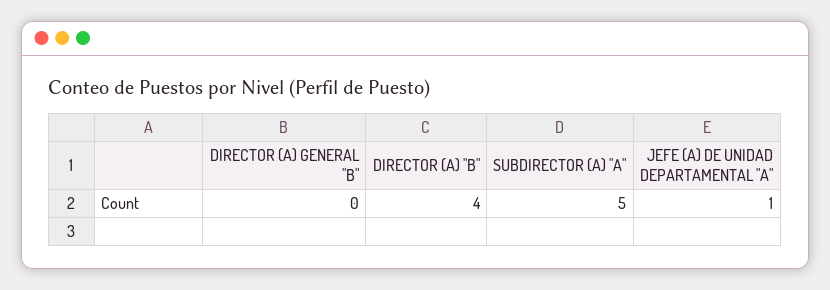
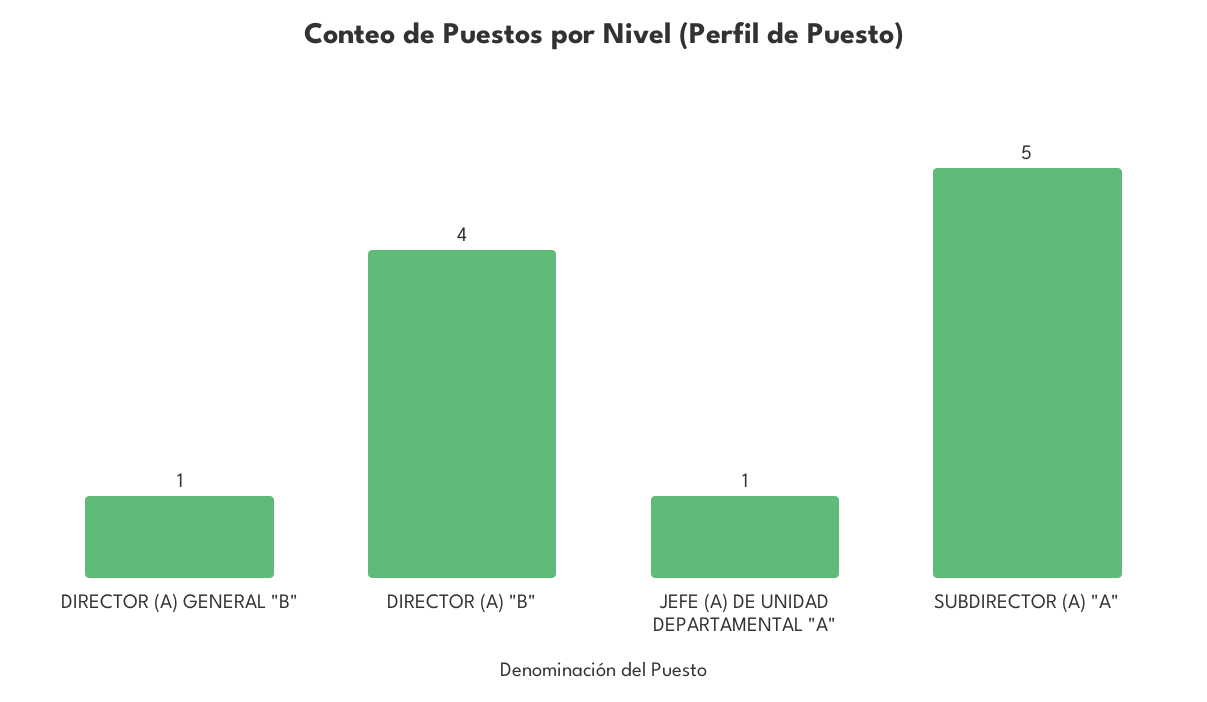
DIRECTOR (A) GENERAL "B": 0 -> 1

